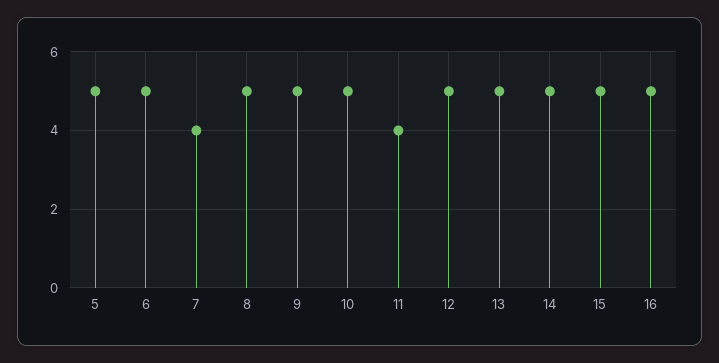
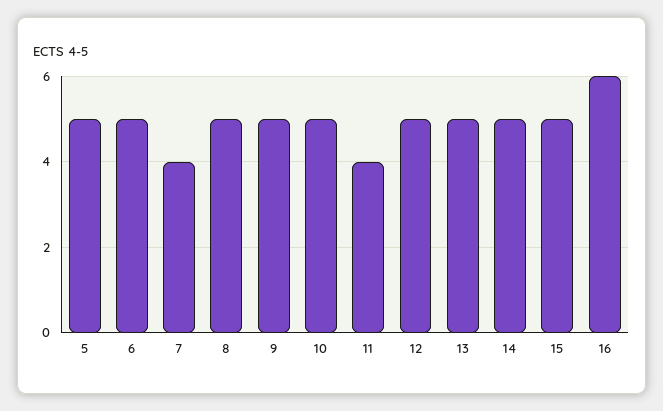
16: 5 -> 6

